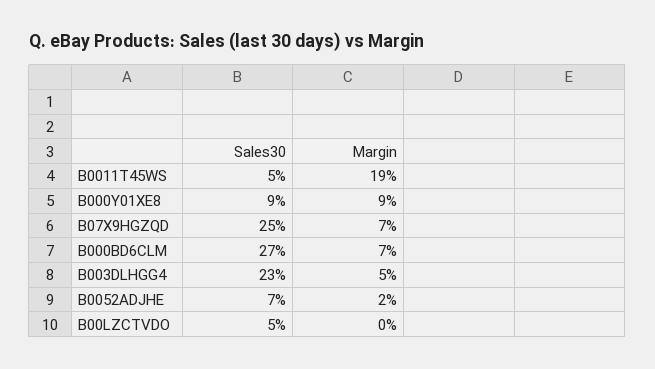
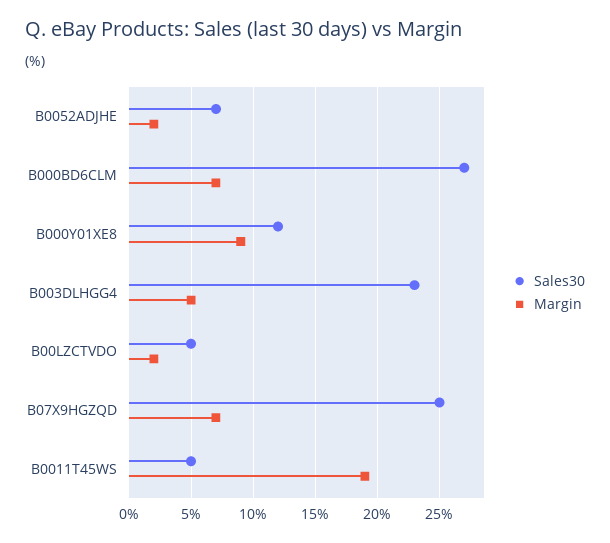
Sales30, B000Y01XE8: 9 -> 12
Margin, B00LZCTVDO: 0 -> 2

